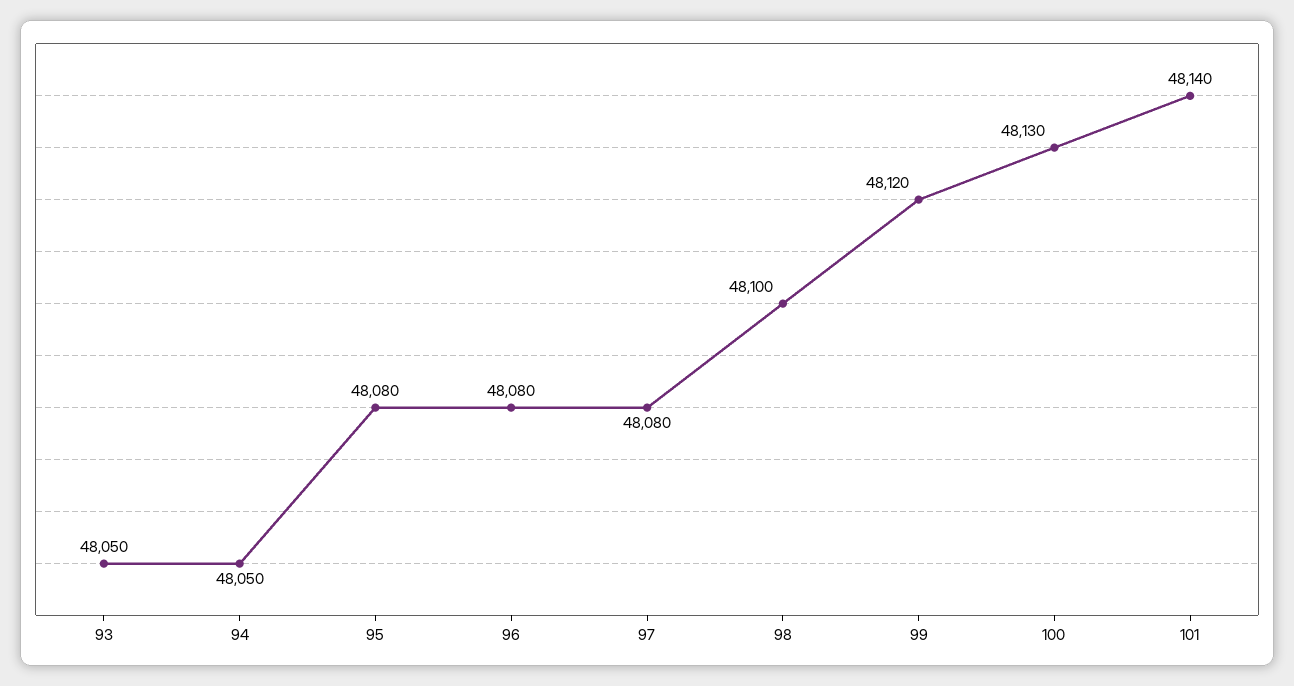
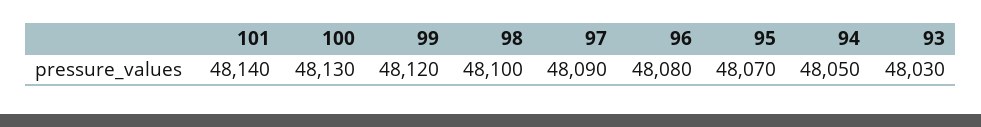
93: 48050 -> 48030
95: 48080 -> 48070
97: 48080 -> 48090

